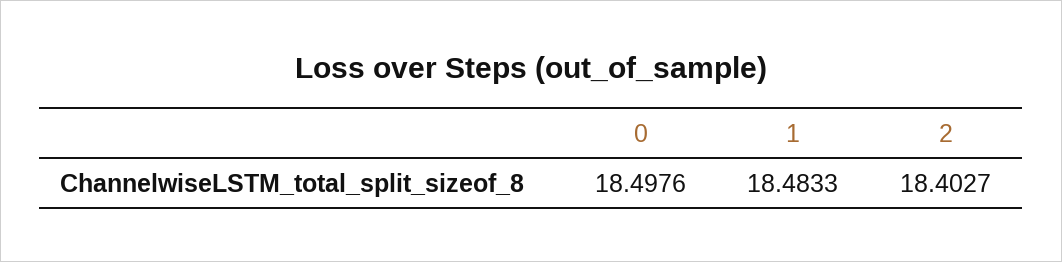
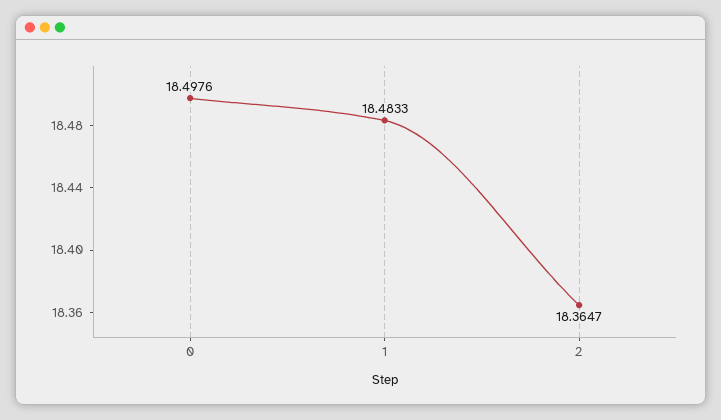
2: 18.4027 -> 18.3647

